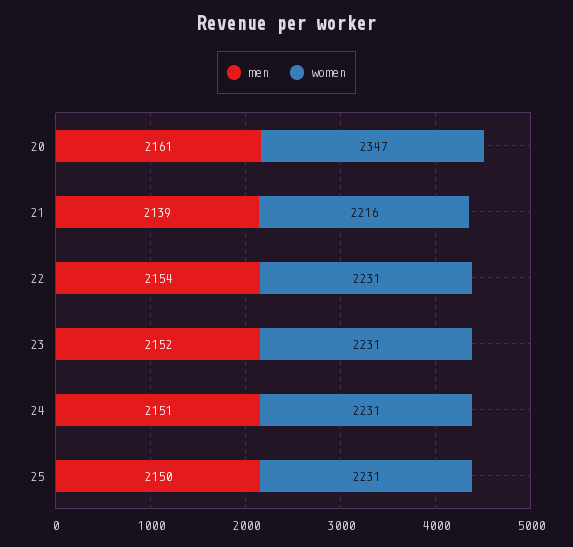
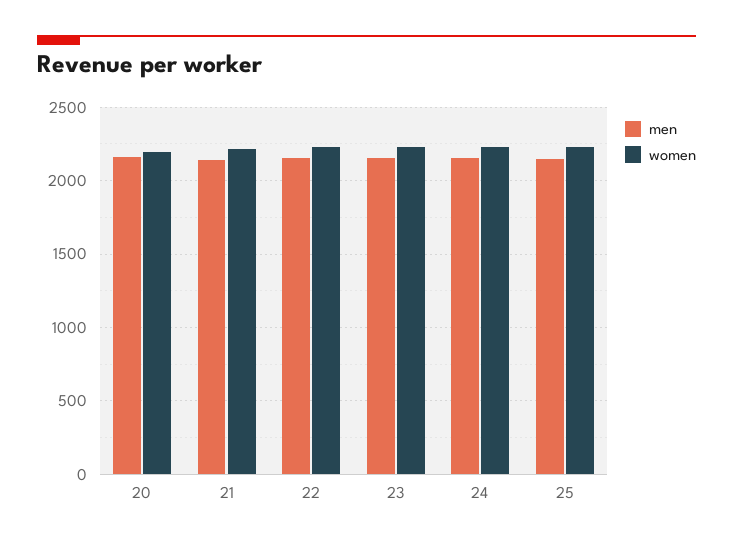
women, 20: 2347 -> 2200

